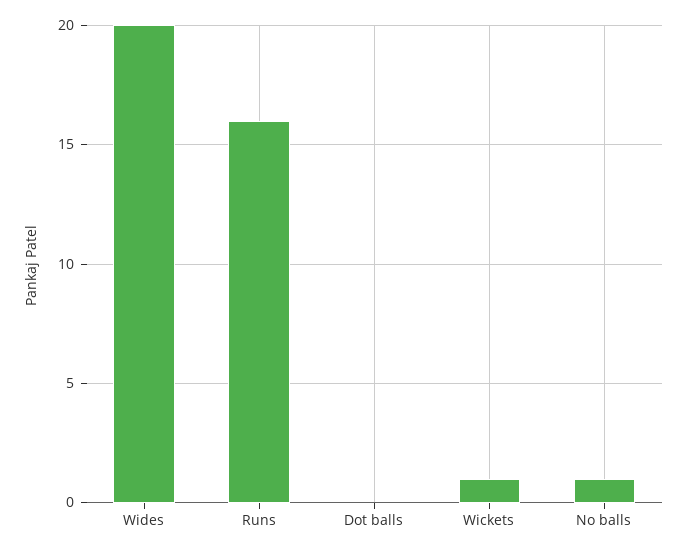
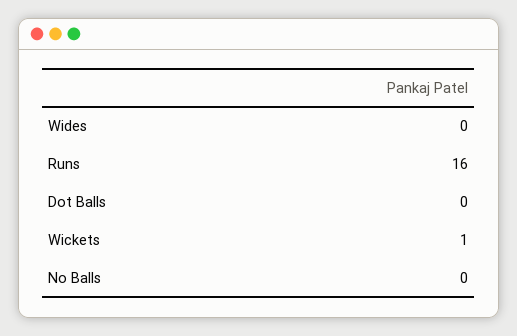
Wides: 20 -> 0
No balls: 1 -> 0

